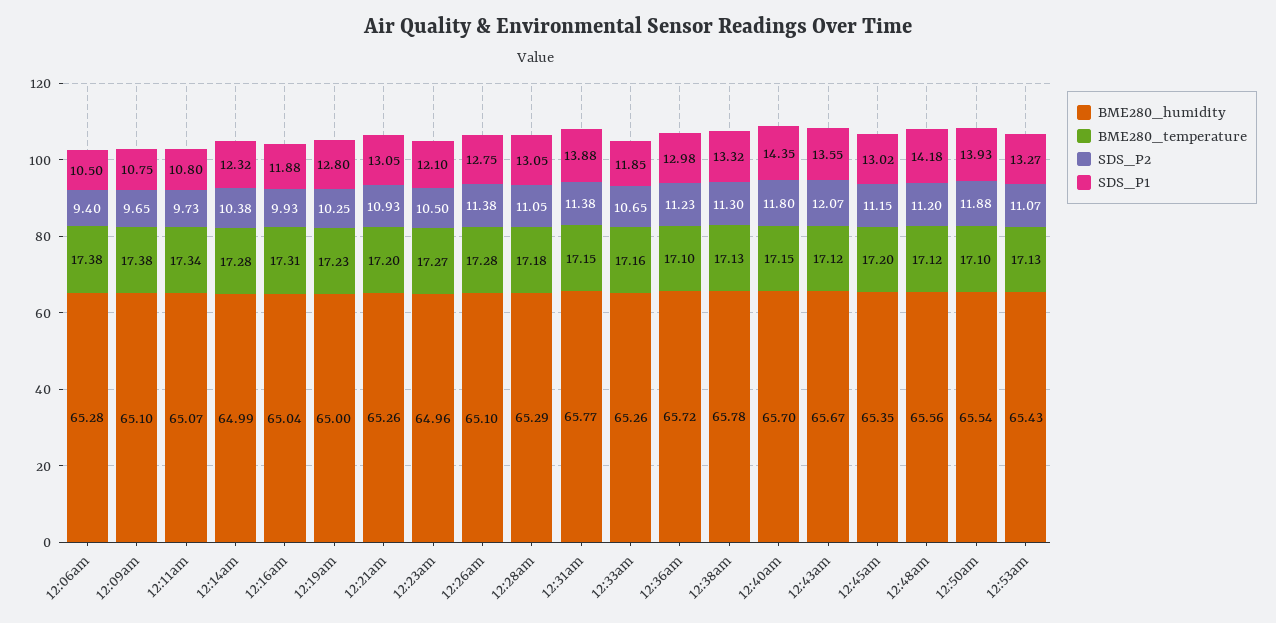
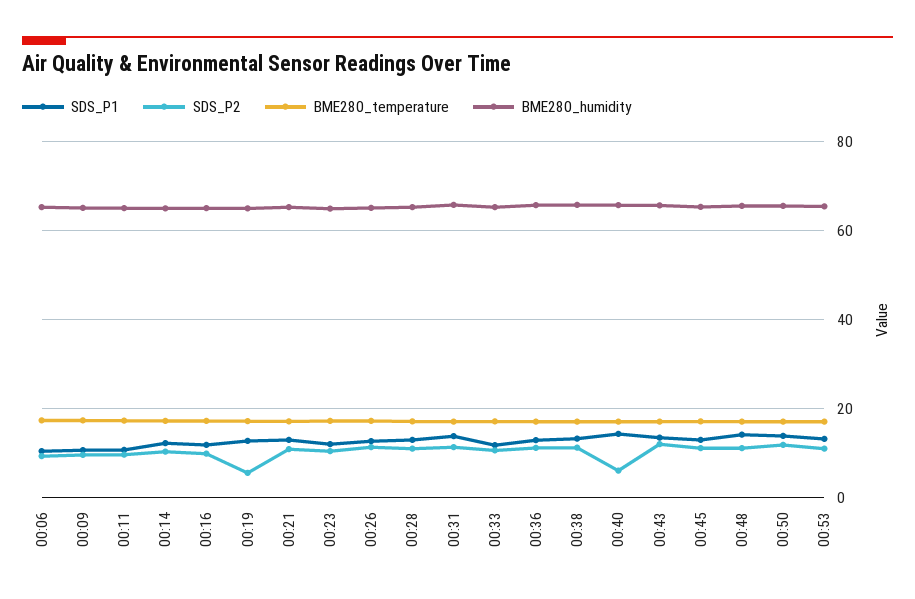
SDS_P2, 12:19am: 10.25 -> 6
SDS_P2, 12:40am: 11.8 -> 6

